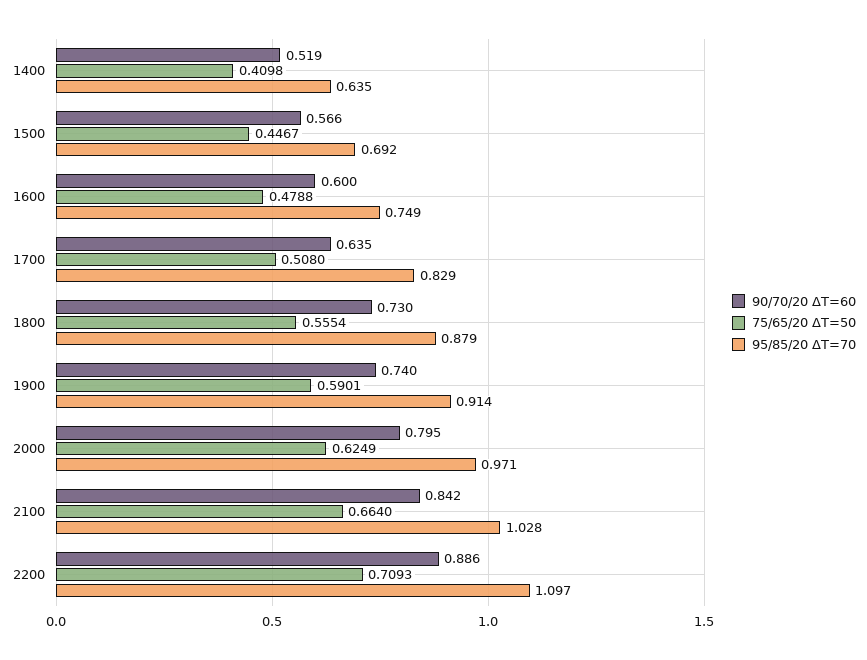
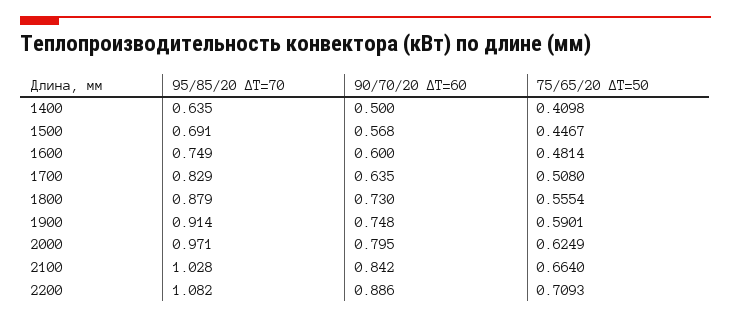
90/70/20 ΔT=60, 1400: 0.519 -> 0.5
90/70/20 ΔT=60, 1500: 0.566 -> 0.568
95/85/20 ΔT=70, 1500: 0.692 -> 0.691
75/65/20 ΔT=50, 1600: 0.4788 -> 0.4814
90/70/20 ΔT=60, 1900: 0.74 -> 0.748
95/85/20 ΔT=70, 2200: 1.097 -> 1.082

